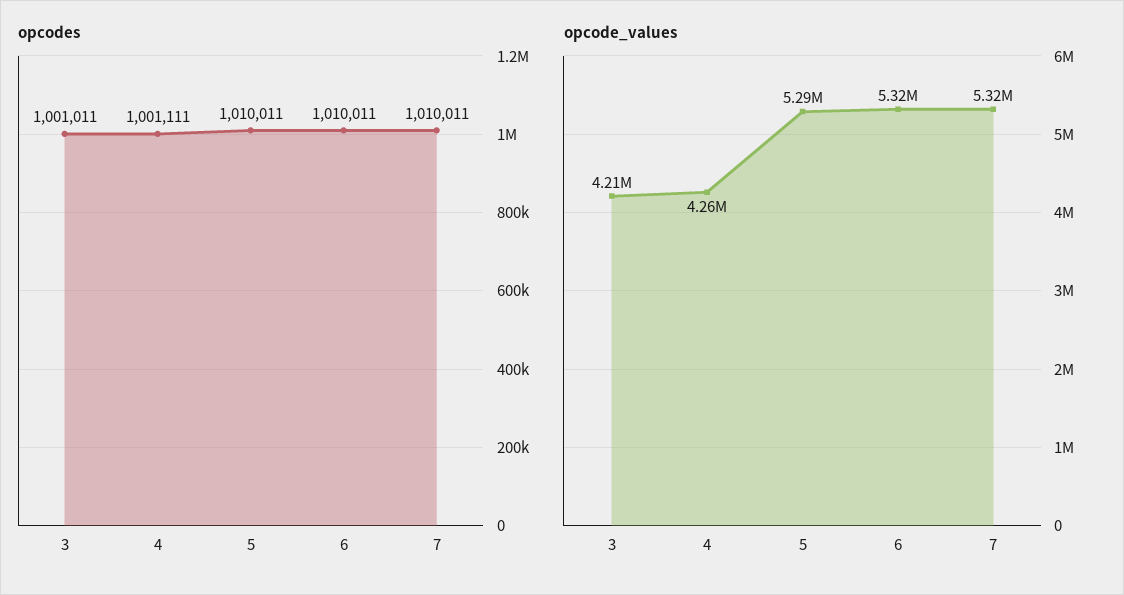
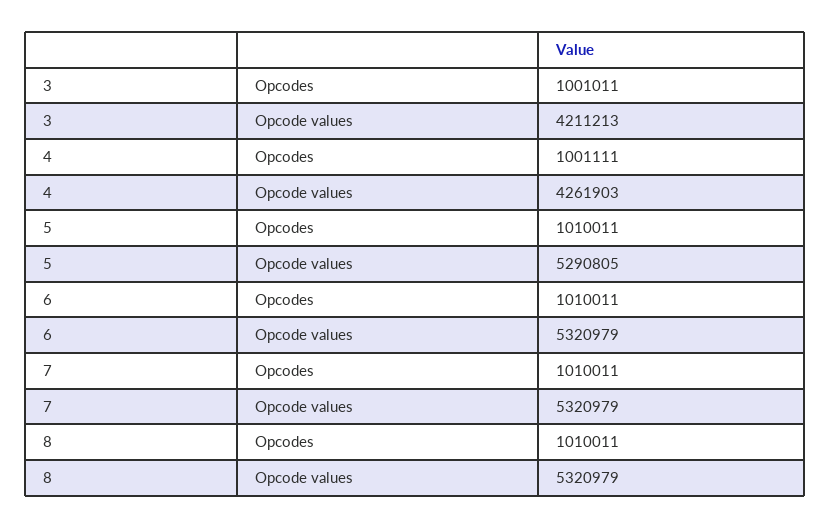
opcodes, 8: none -> 1010011
opcode_values, 8: none -> 5320979

